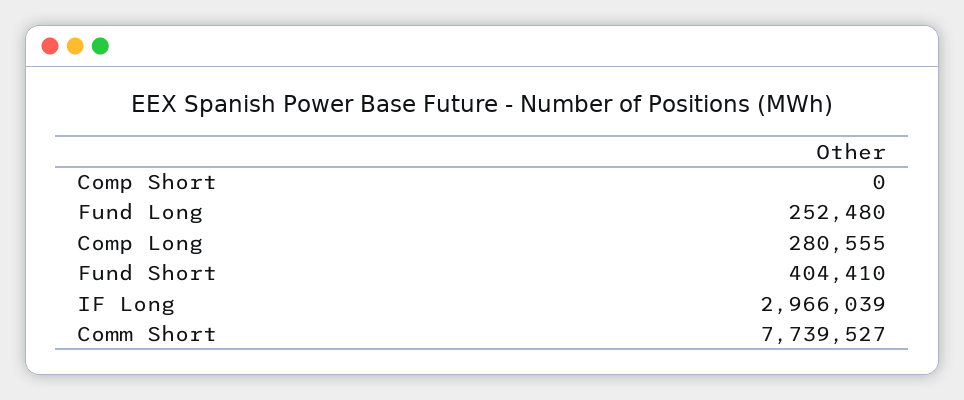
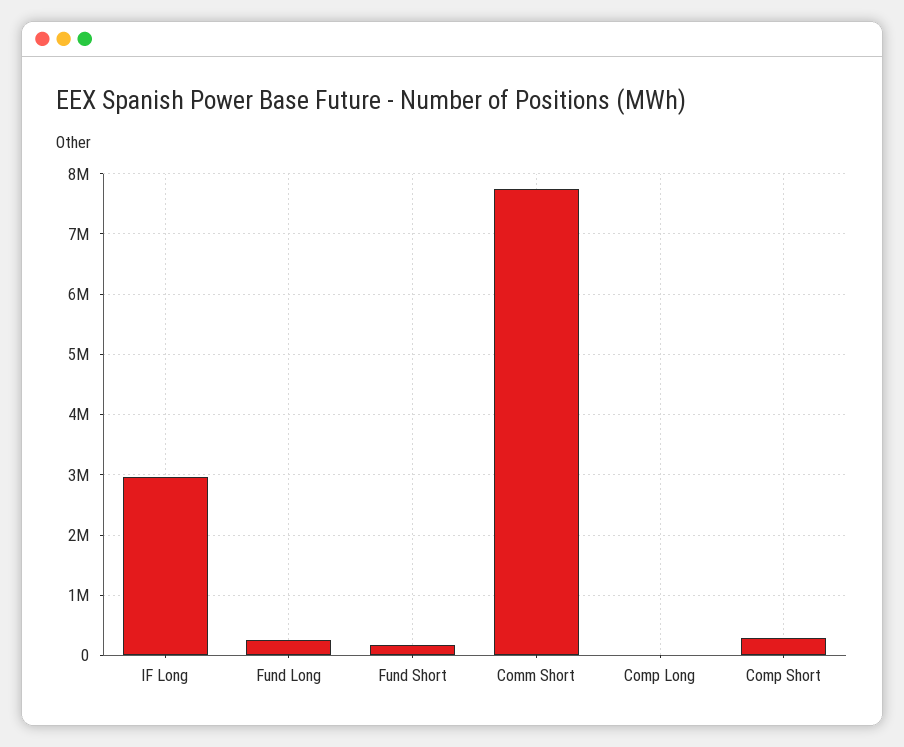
Comp Short: 0 -> 300000
Comp Long: 280555 -> 0
Fund Short: 404410 -> 200000

